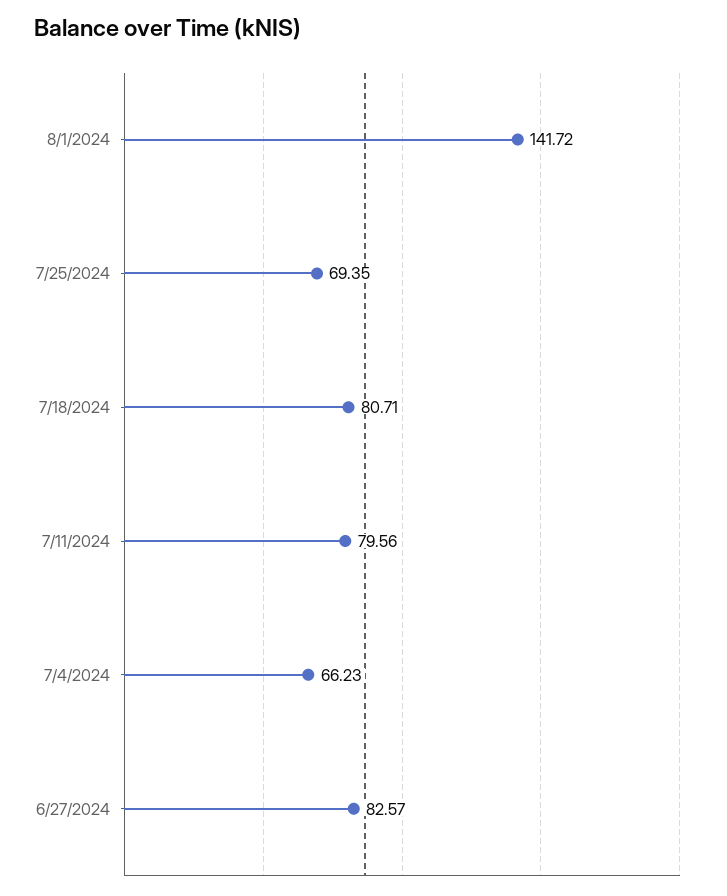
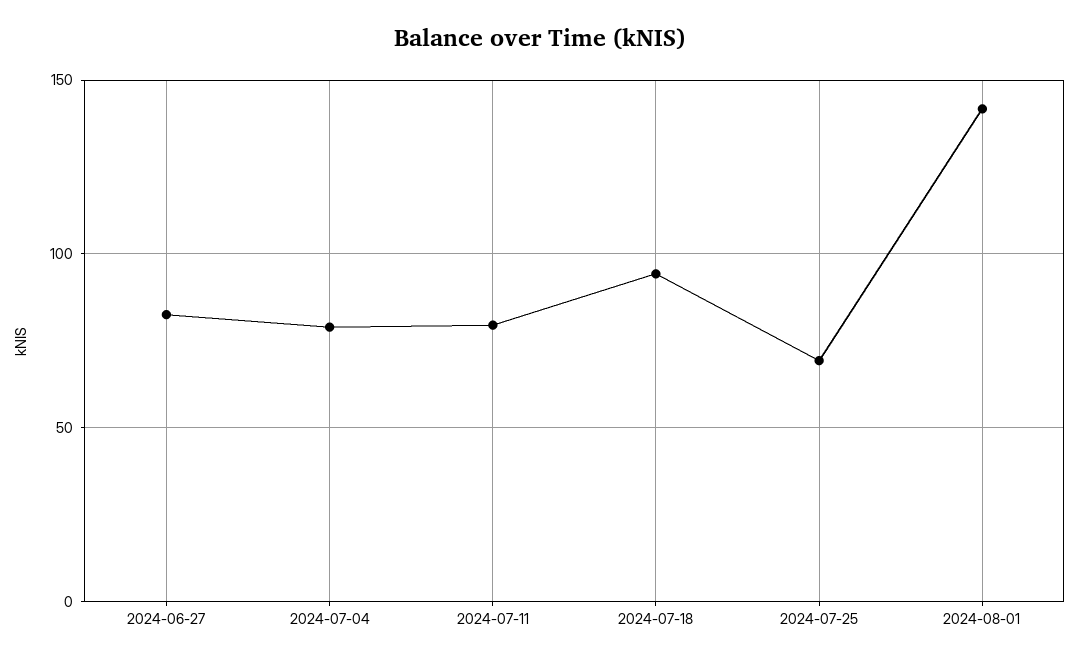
7/18/2024: 80.71 -> 95
7/4/2024: 66.23 -> 80

